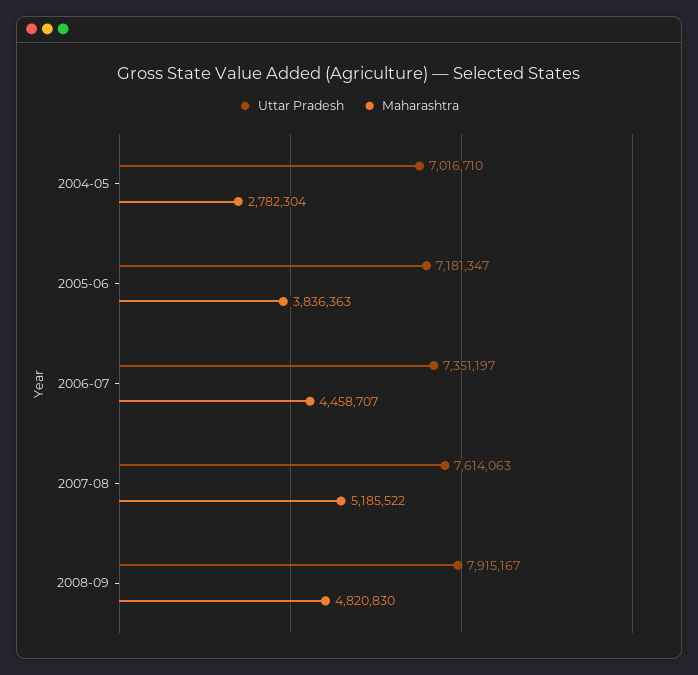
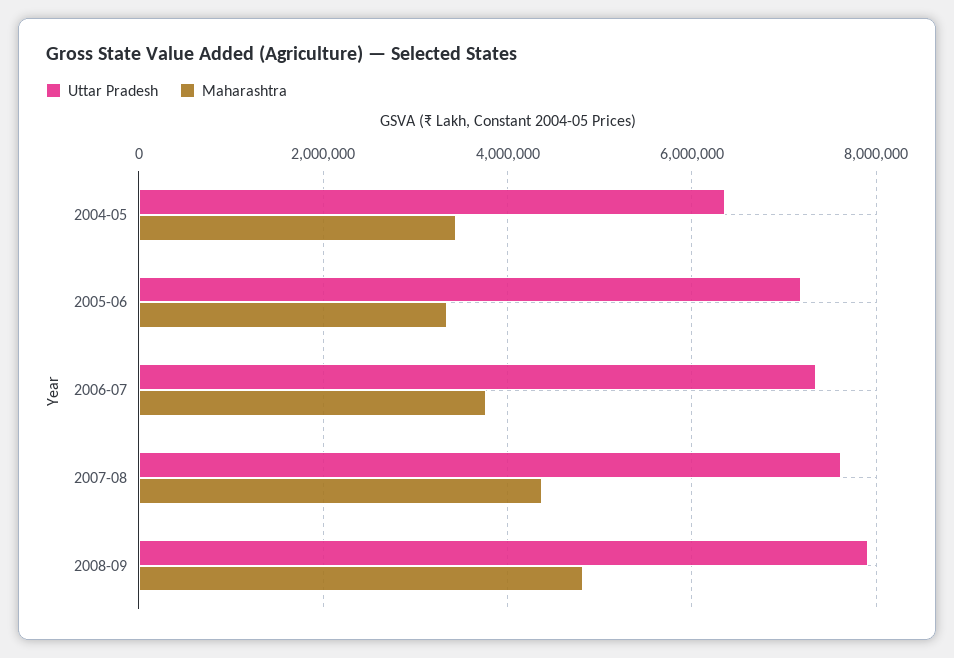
Uttar Pradesh, 2004-05: 7016710 -> 6400000
Maharashtra, 2004-05: 2782304 -> 3400000
Maharashtra, 2005-06: 3836363 -> 3400000
Maharashtra, 2006-07: 4458707 -> 3800000
Maharashtra, 2007-08: 5185522 -> 4400000

